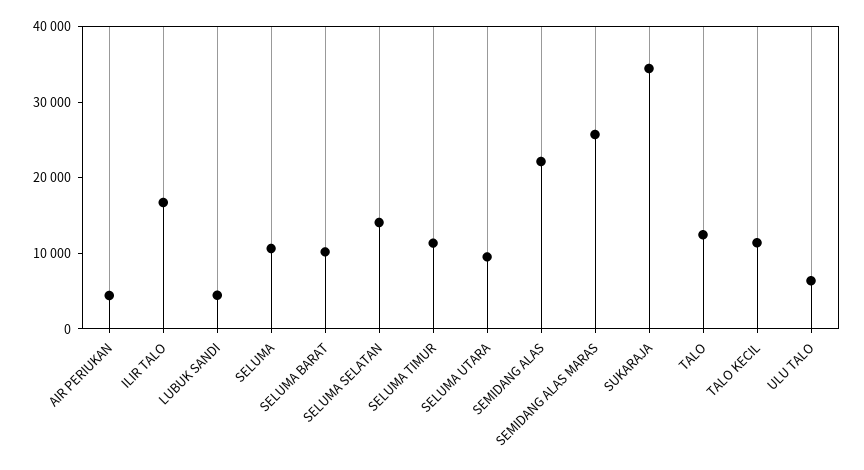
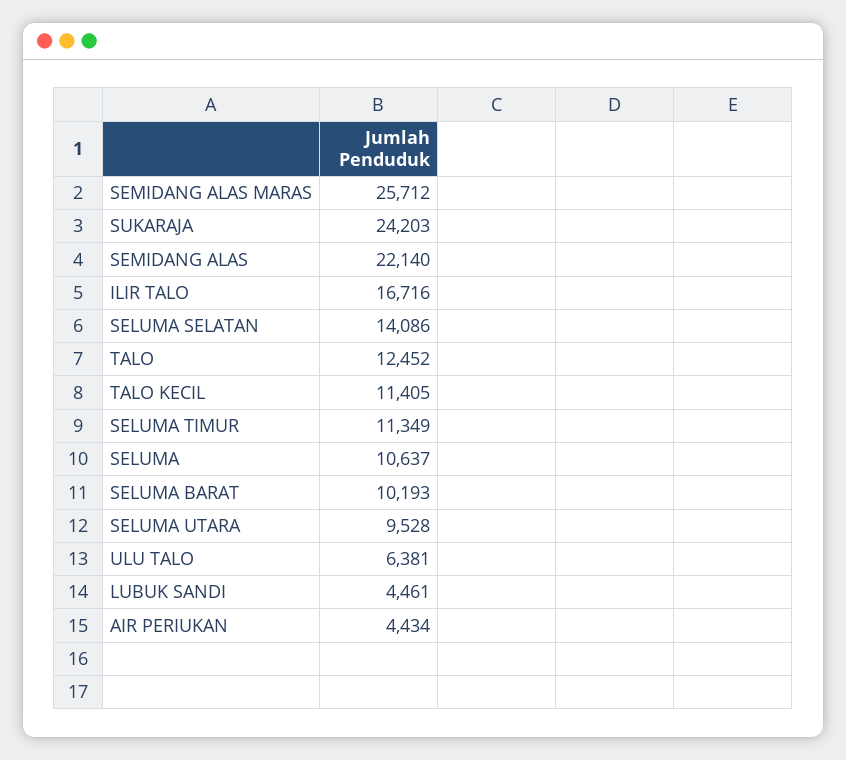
SUKARAJA: 34000 -> 24203

